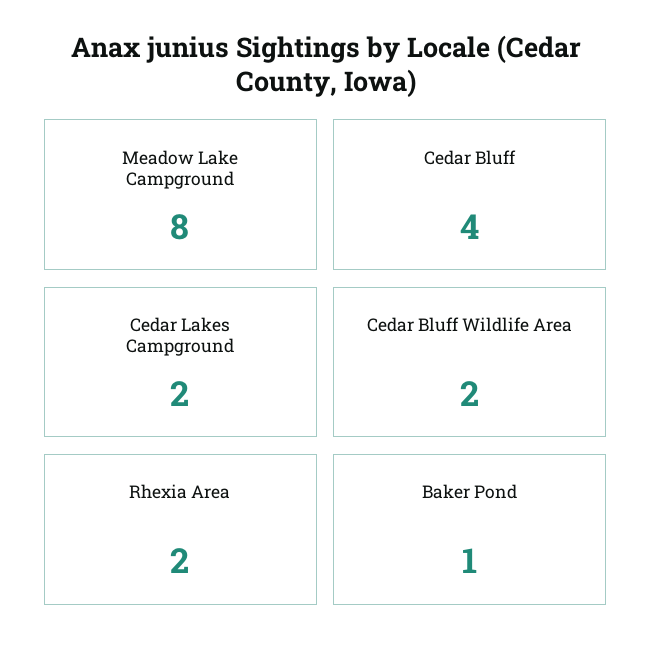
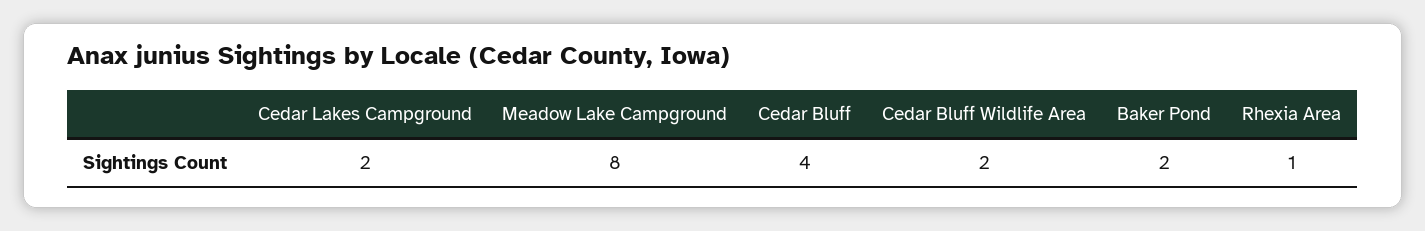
Rhexia Area: 2 -> 1
Baker Pond: 1 -> 2

